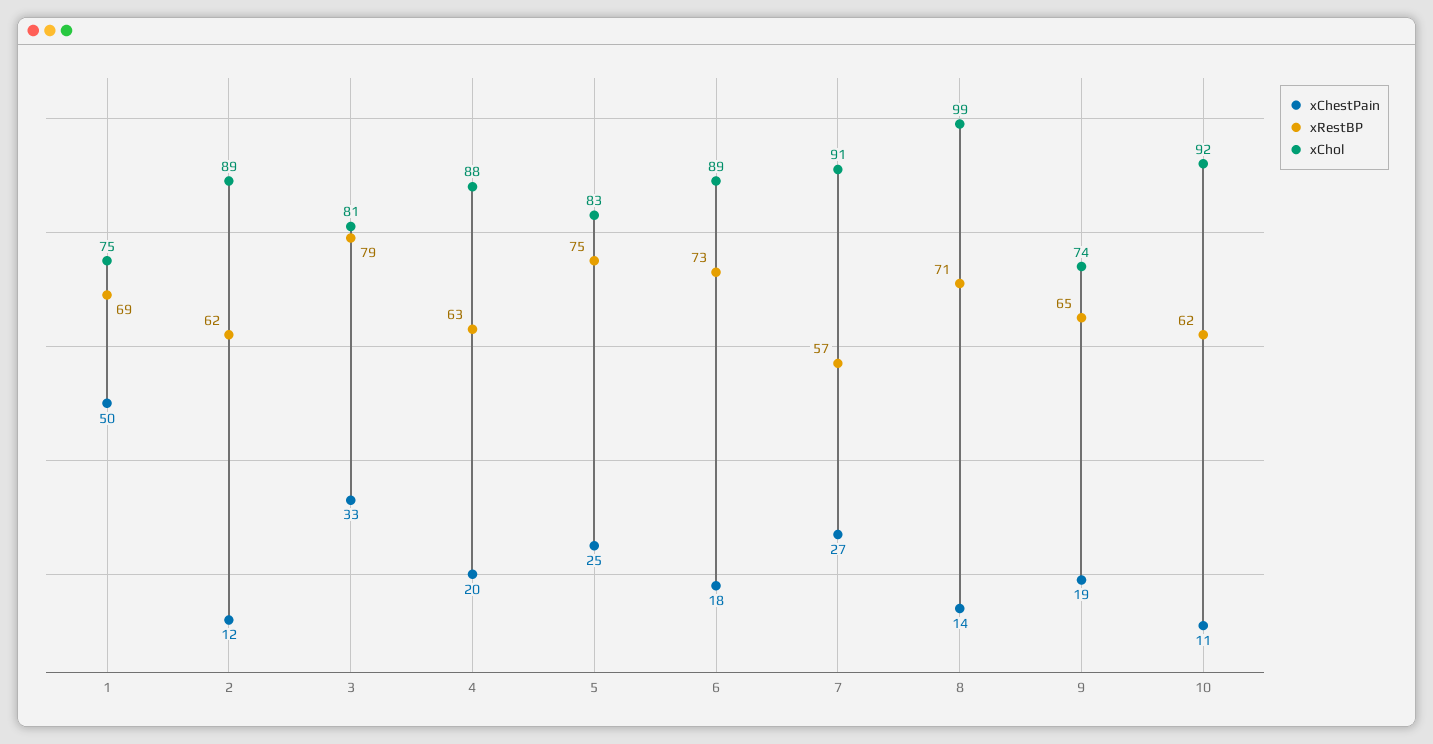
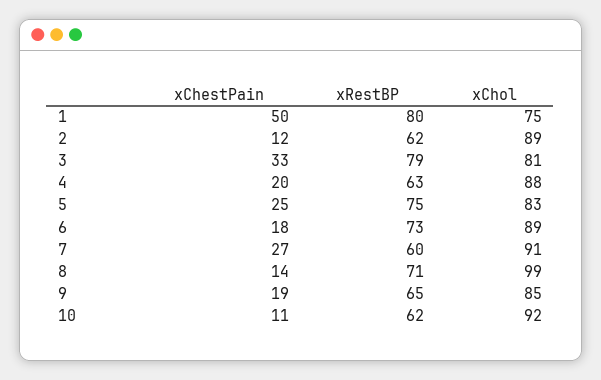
xRestBP, 1: 69 -> 80
xRestBP, 7: 57 -> 60
xChol, 9: 74 -> 85

